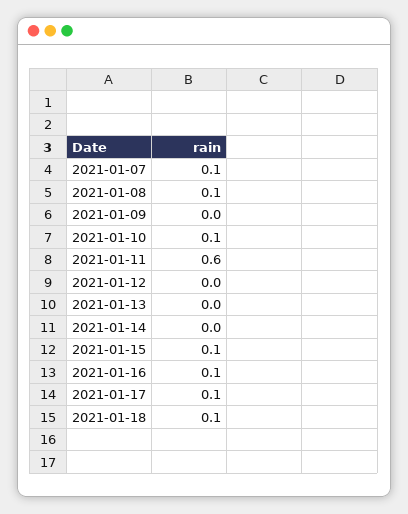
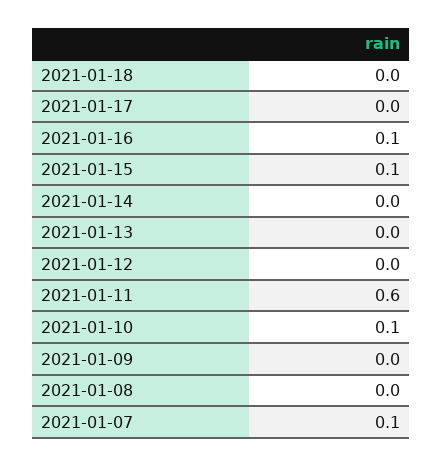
2021-01-08: 0.1 -> 0
2021-01-17: 0.1 -> 0
2021-01-18: 0.1 -> 0

